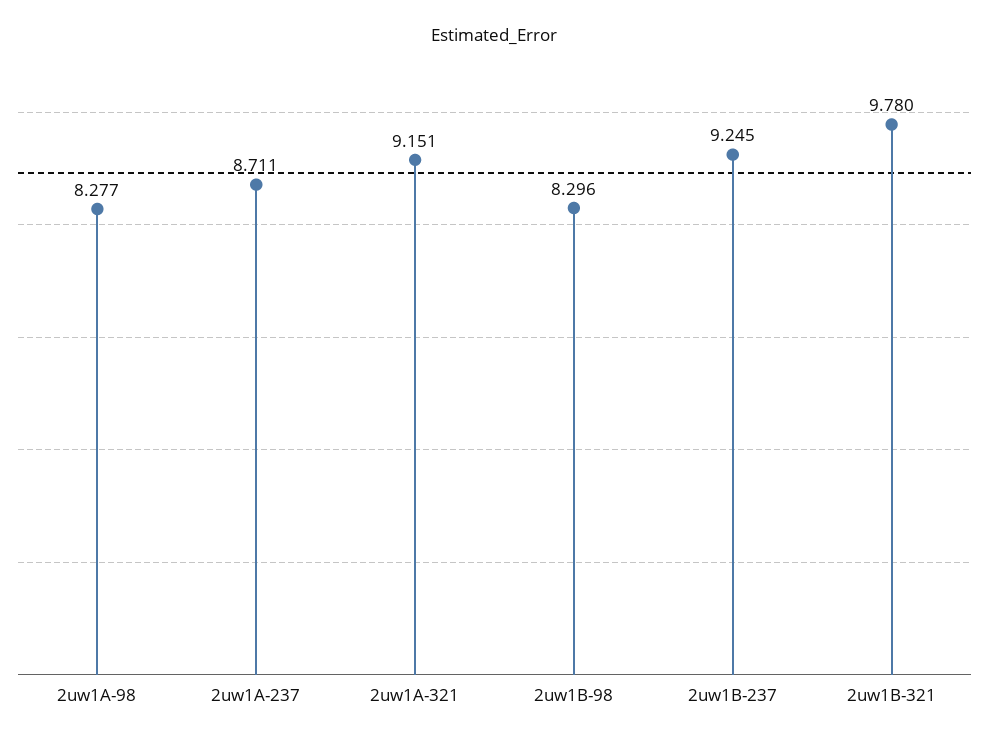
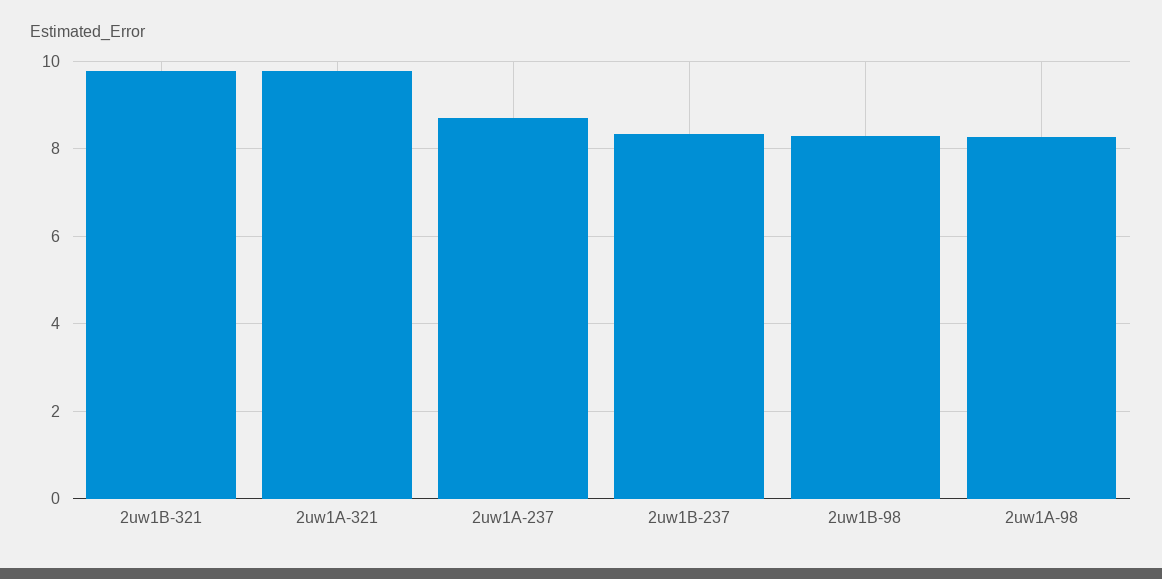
2uw1A-321: 9.151 -> 9.8
2uw1B-237: 9.245 -> 8.4

